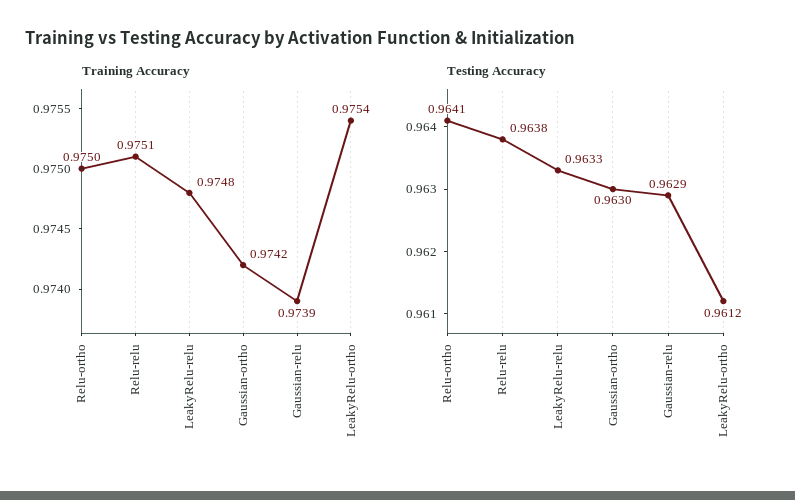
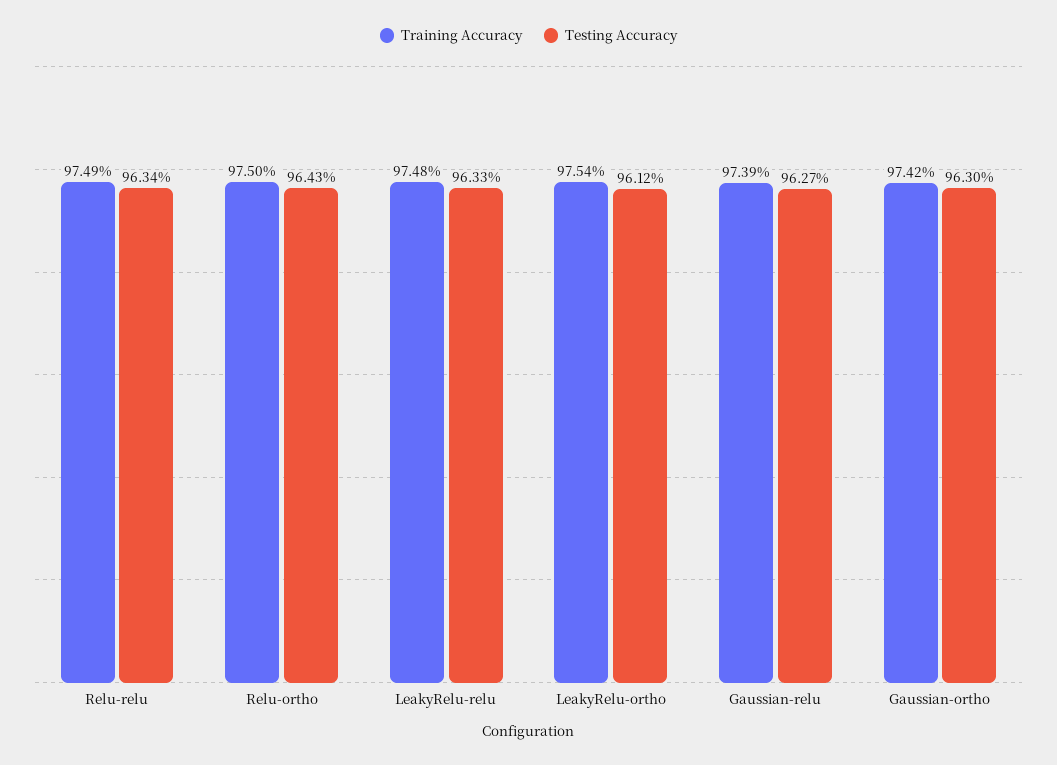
Training Accuracy, Relu-relu: 0.9751 -> 0.9749
Testing Accuracy, Relu-ortho: 0.9641 -> 0.9643
Testing Accuracy, Relu-relu: 0.9638 -> 0.9634
Testing Accuracy, Gaussian-relu: 0.9629 -> 0.9627

